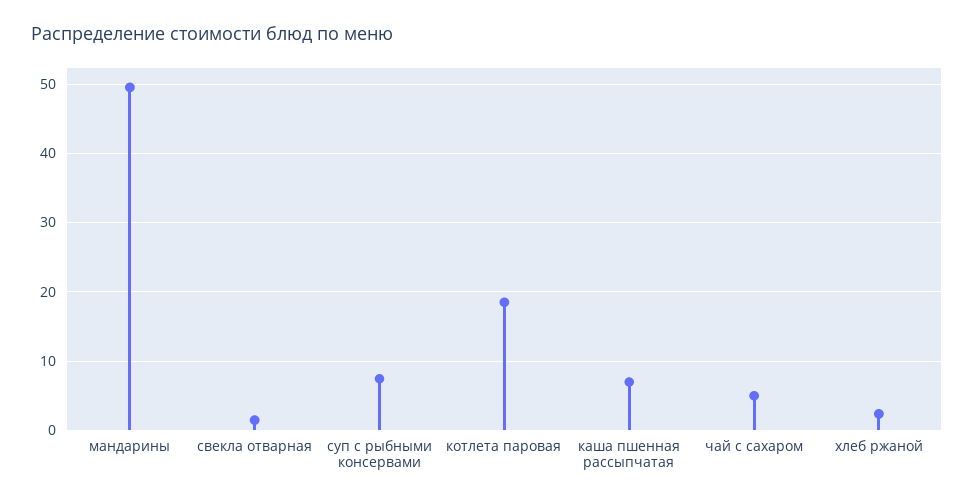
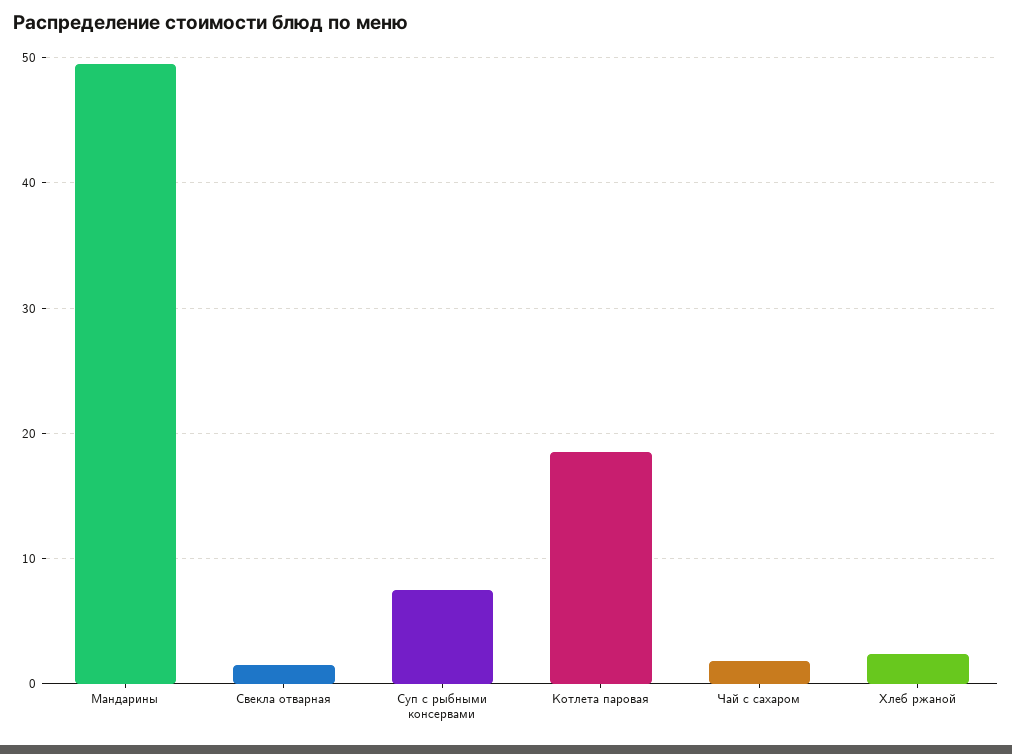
каша пшенная рассыпчатая: 7 -> none
чай с сахаром: 5 -> 2

